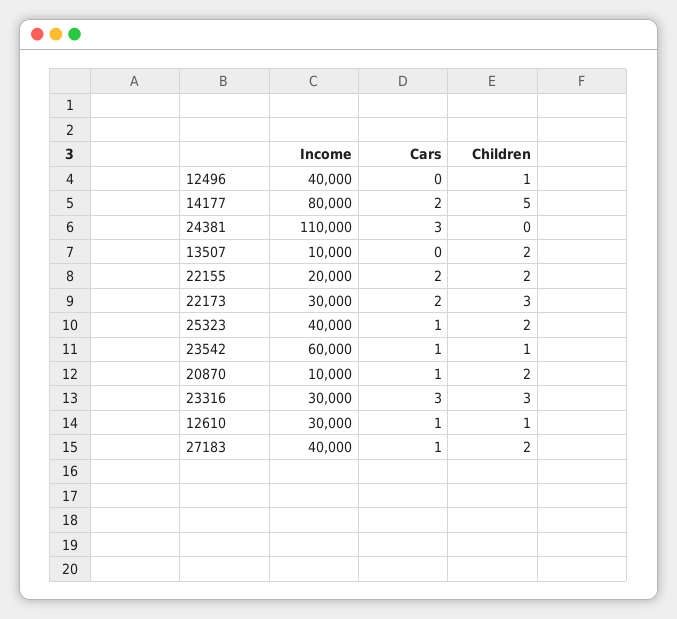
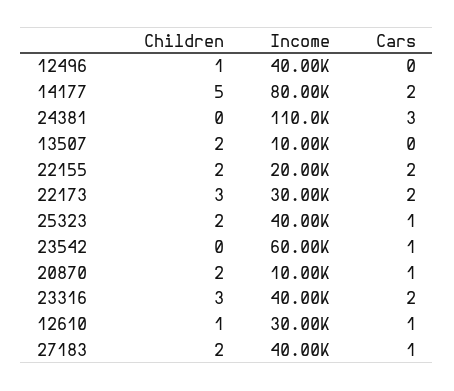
Children, 23542: 1 -> 0
Income, 23316: 30000 -> 40000
Cars, 23316: 3 -> 2

